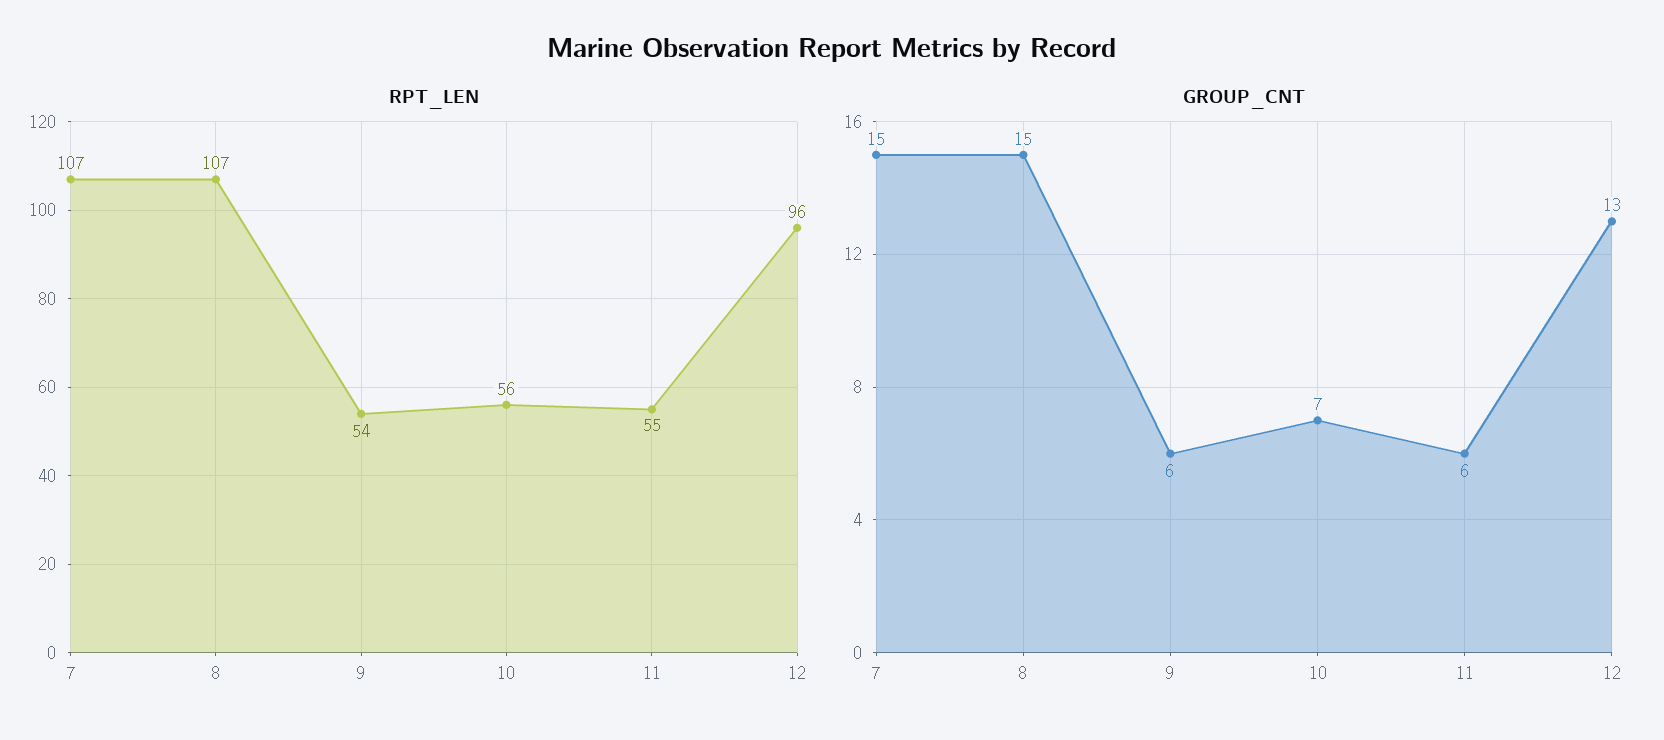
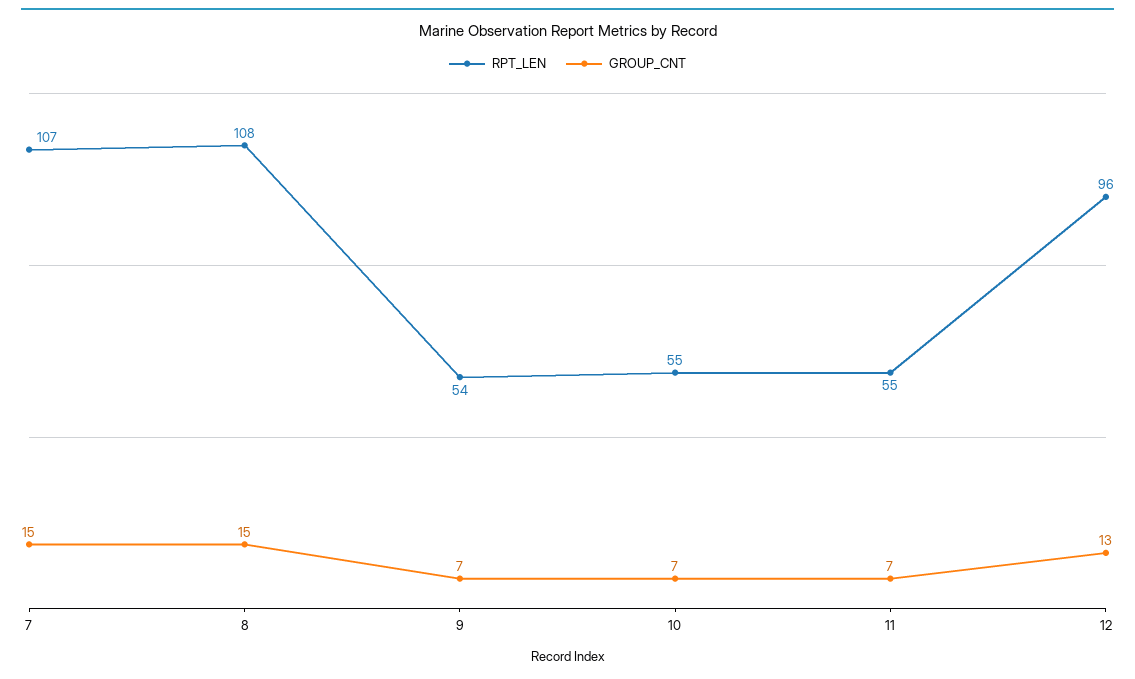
RPT_LEN, 8: 107 -> 108
RPT_LEN, 10: 56 -> 55
GROUP_CNT, 9: 6 -> 7
GROUP_CNT, 11: 6 -> 7

